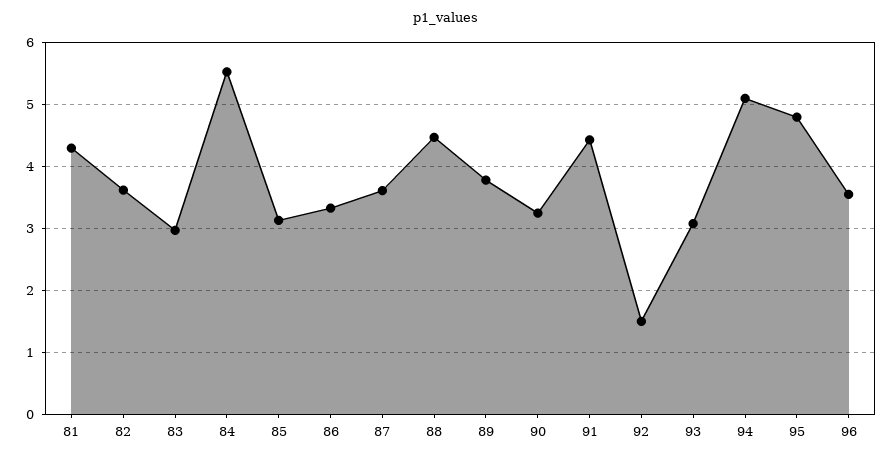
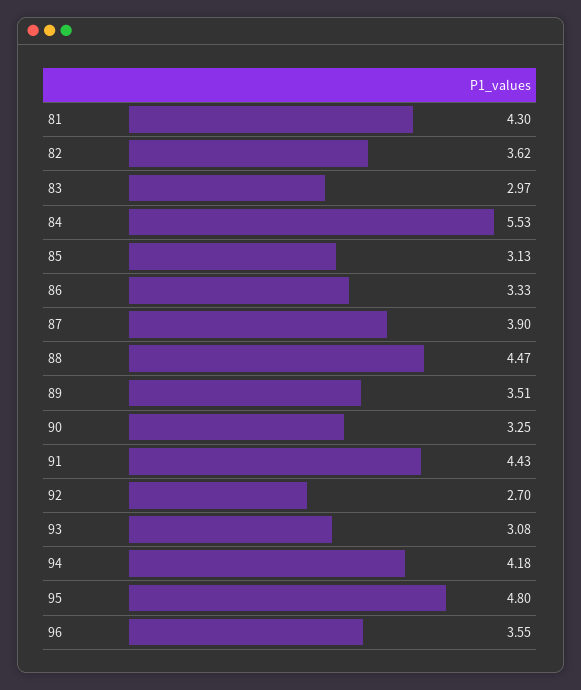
87: 3.6 -> 3.9
89: 3.8 -> 3.51
92: 1.5 -> 2.7
94: 5.1 -> 4.18

